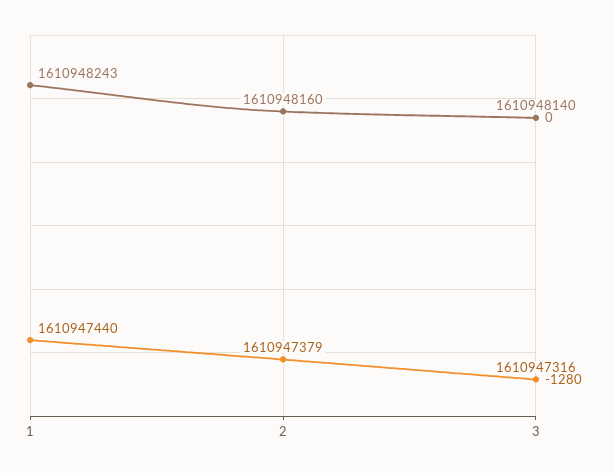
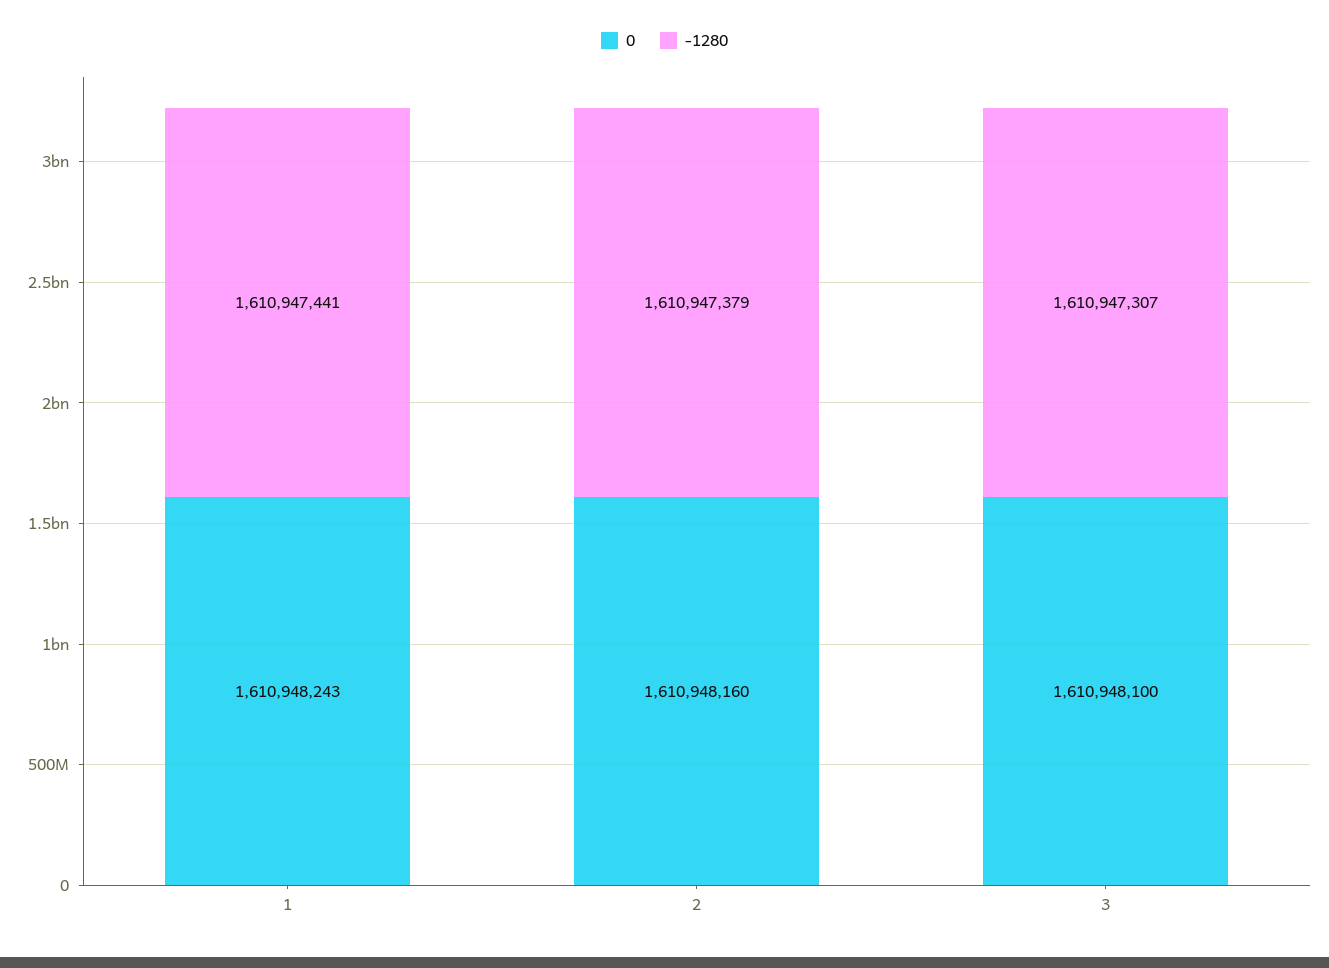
-1280, 1: 1610947440 -> 1610947441
0, 3: 1610948140 -> 1610948100
-1280, 3: 1610947316 -> 1610947307

